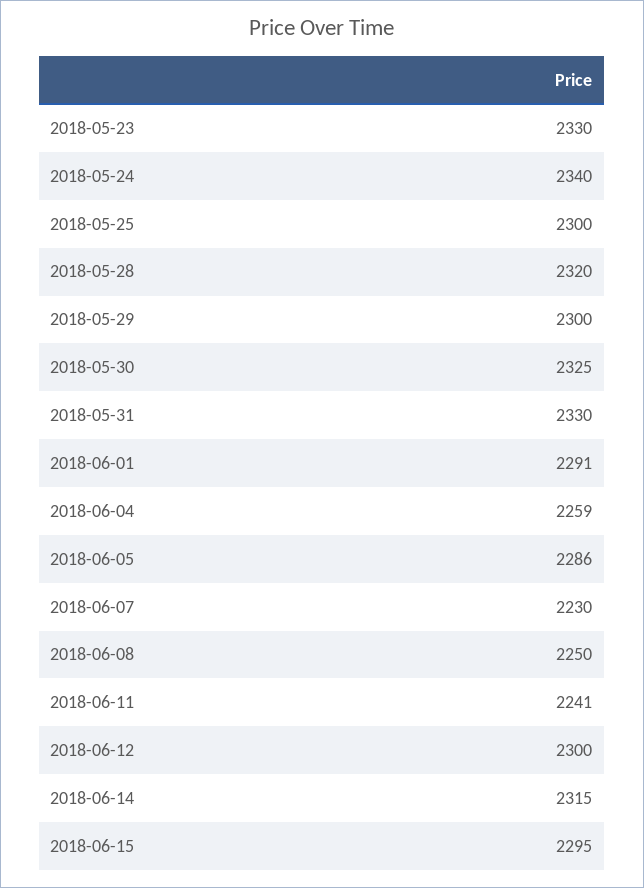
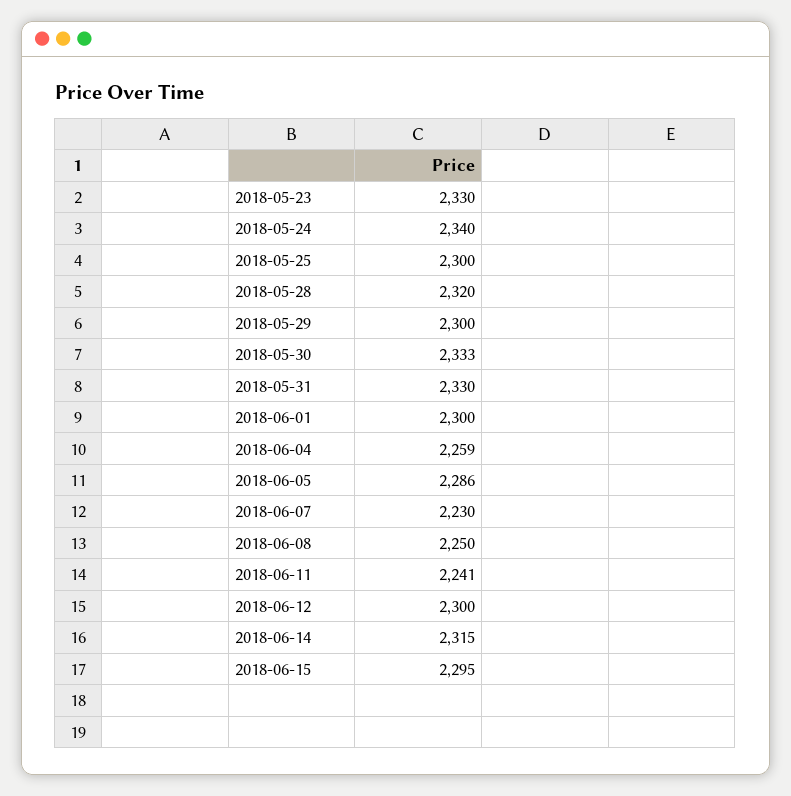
2018-05-30: 2325 -> 2333
2018-06-01: 2291 -> 2300

